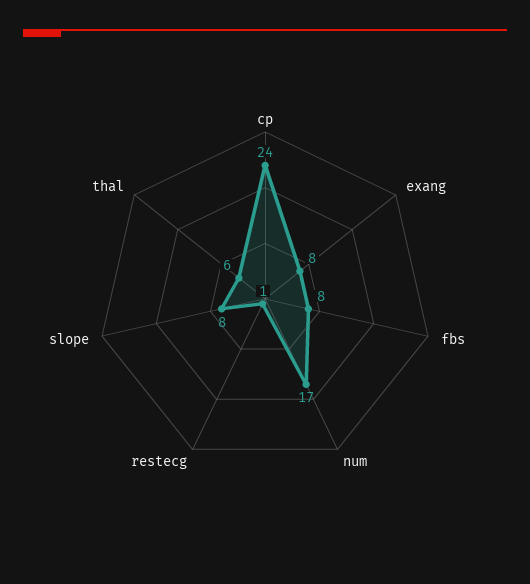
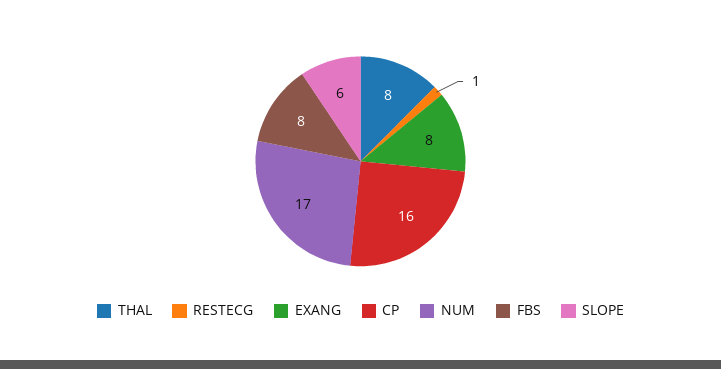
cp: 24 -> 16
slope: 8 -> 6
thal: 6 -> 8

